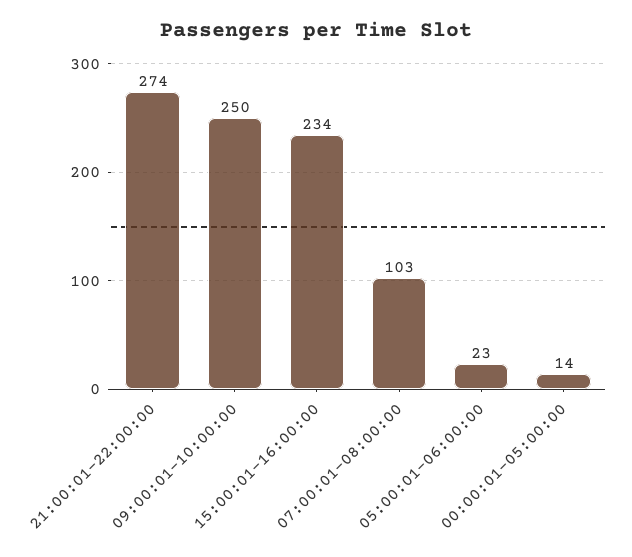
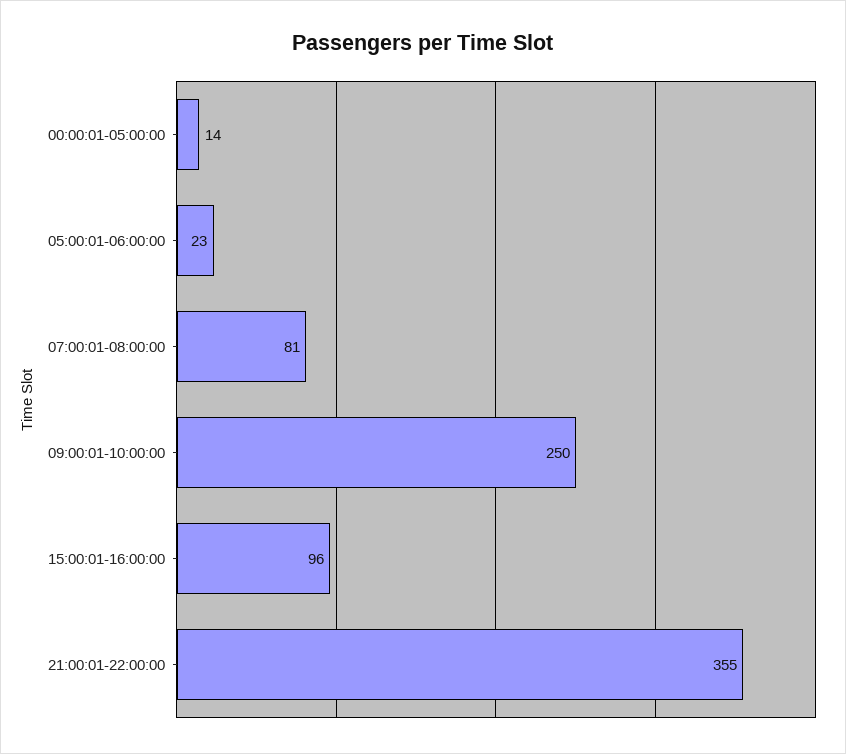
21:00:01-22:00:00: 274 -> 355
15:00:01-16:00:00: 234 -> 96
07:00:01-08:00:00: 103 -> 81

